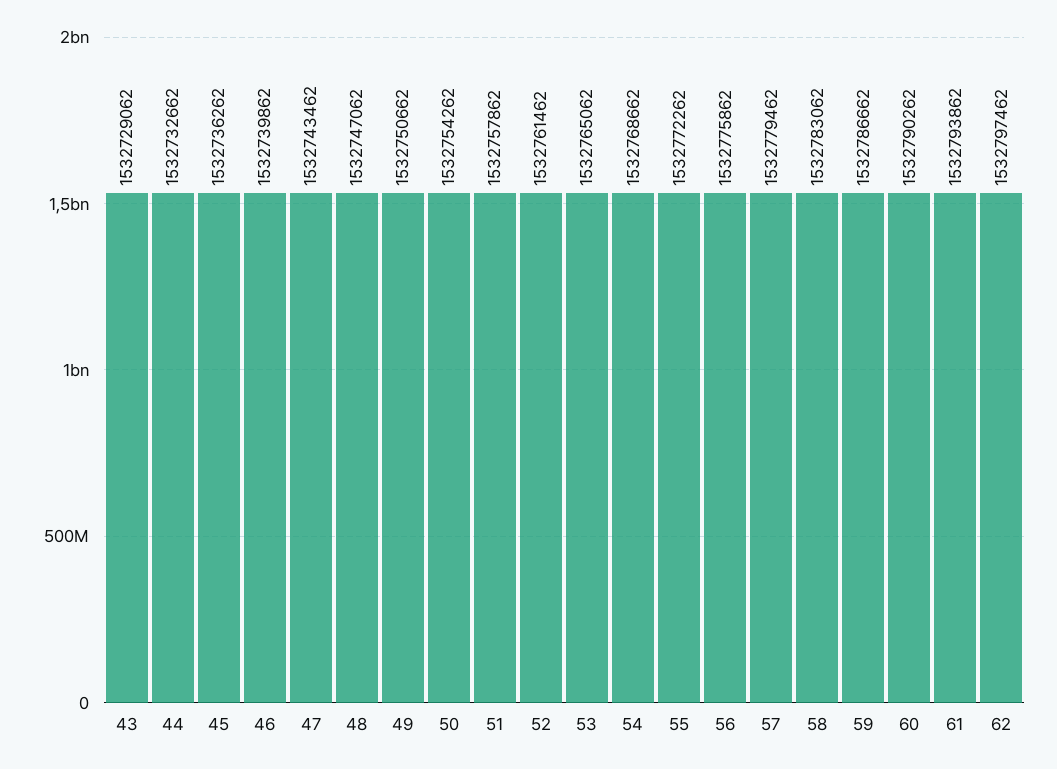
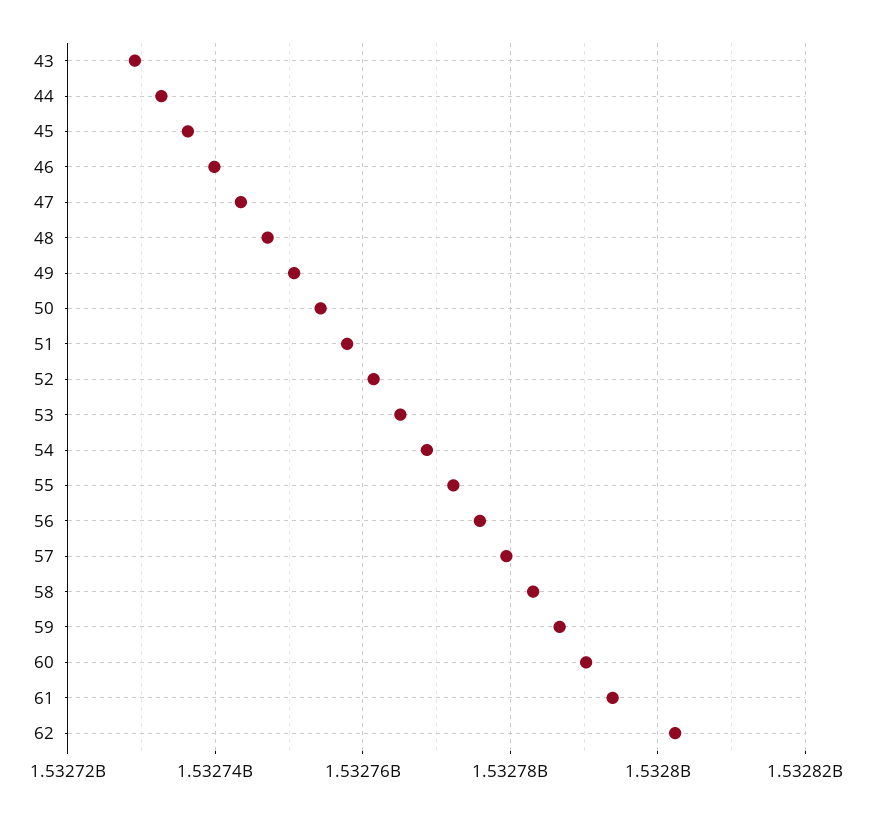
62: 1532797462 -> 1532802000

